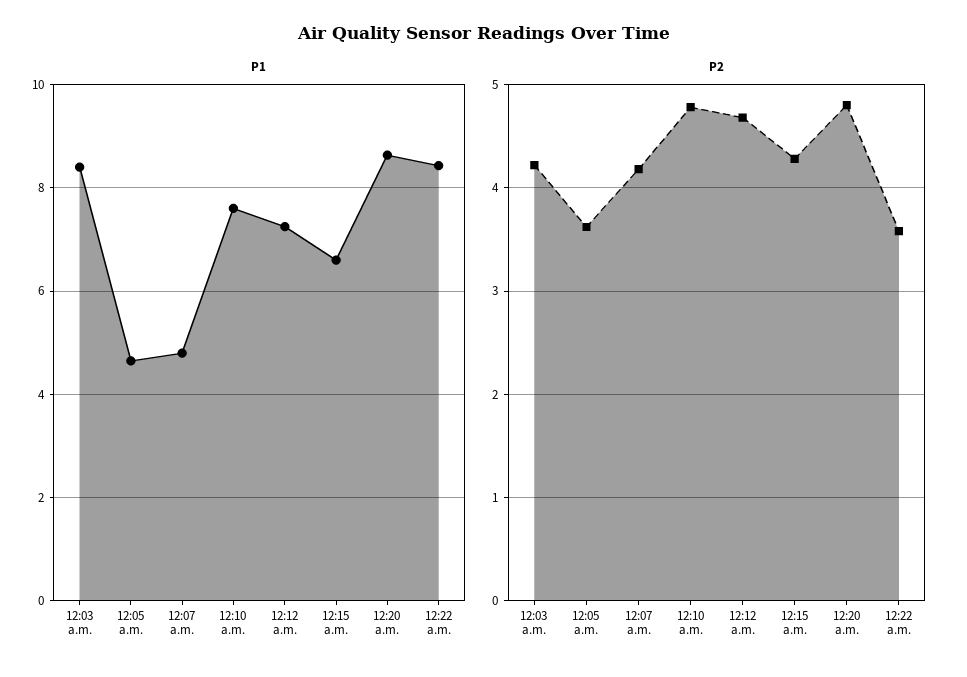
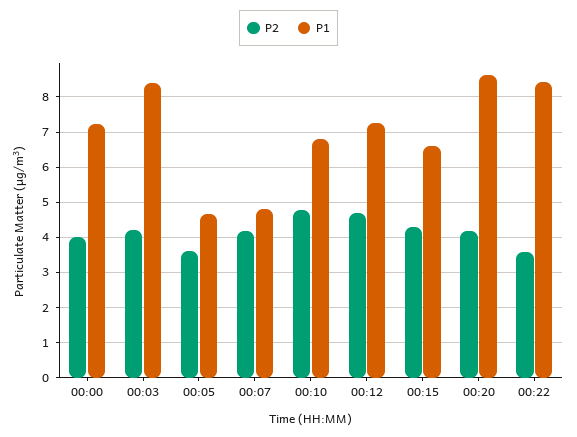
P1, 12:10 a.m.: 7.6 -> 6.8
P2, 12:20 a.m.: 4.8 -> 4.2
P2, 00:00: none -> 4
P1, 00:00: none -> 7.2

